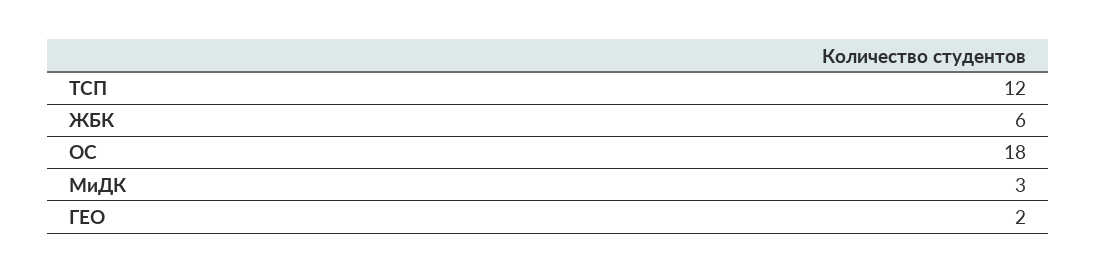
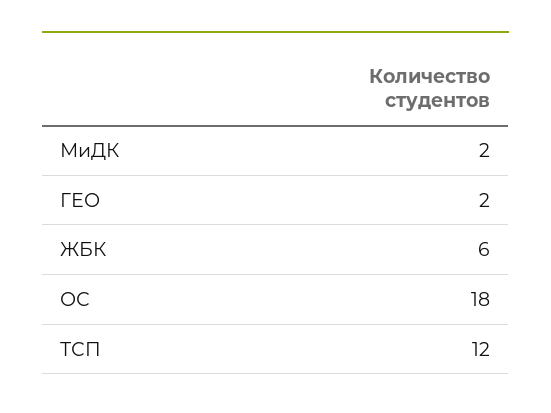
МиДК: 3 -> 2

